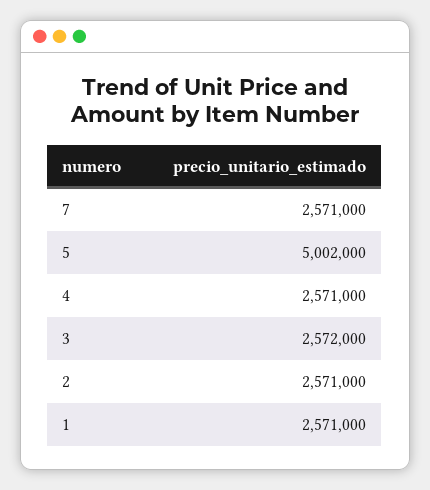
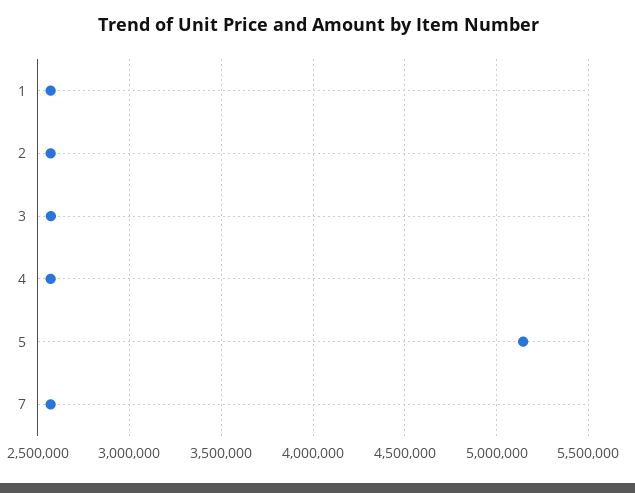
5: 5002000 -> 5150000

